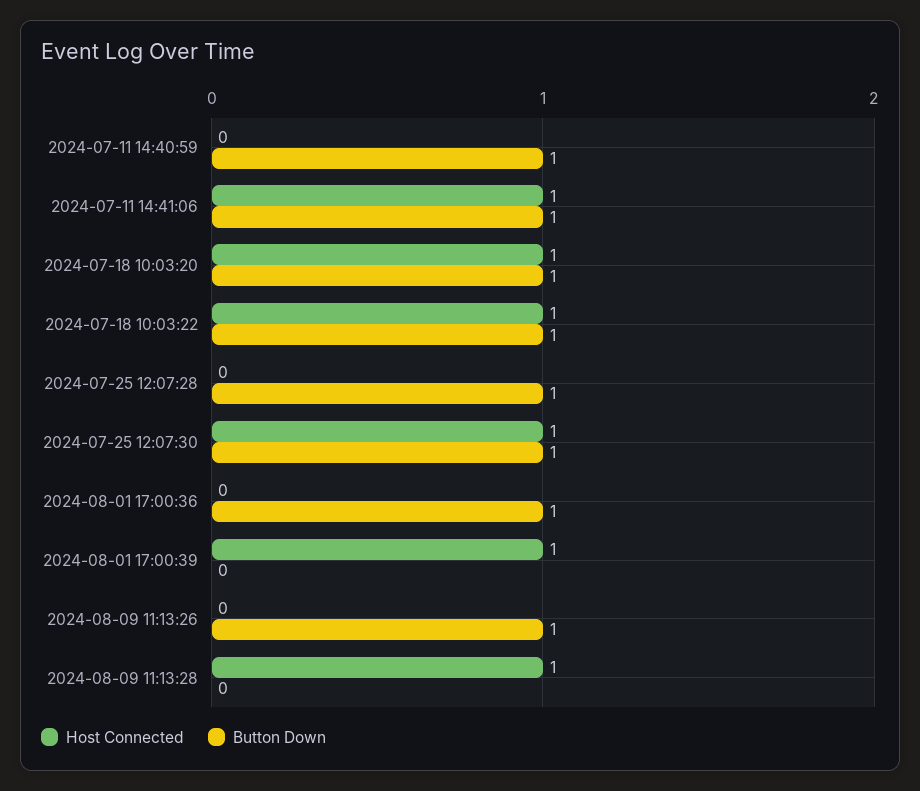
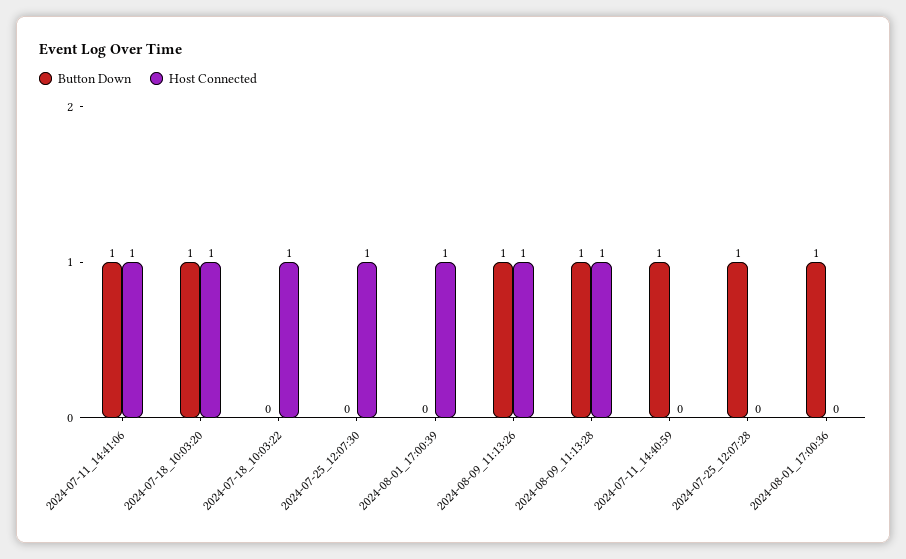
Button Down, 2024-07-18 10:03:22: 1 -> 0
Button Down, 2024-07-25 12:07:30: 1 -> 0
Host Connected, 2024-08-09 11:13:26: 0 -> 1
Button Down, 2024-08-09 11:13:28: 0 -> 1

